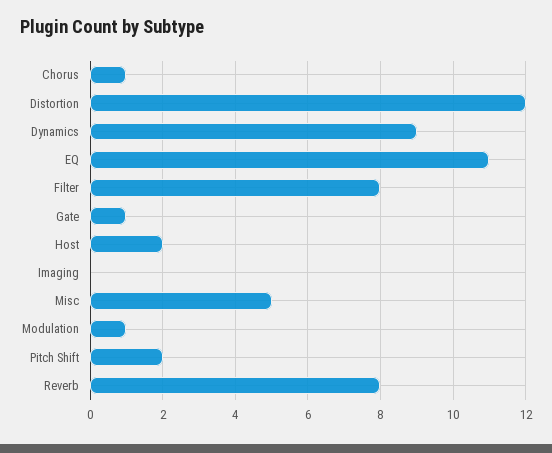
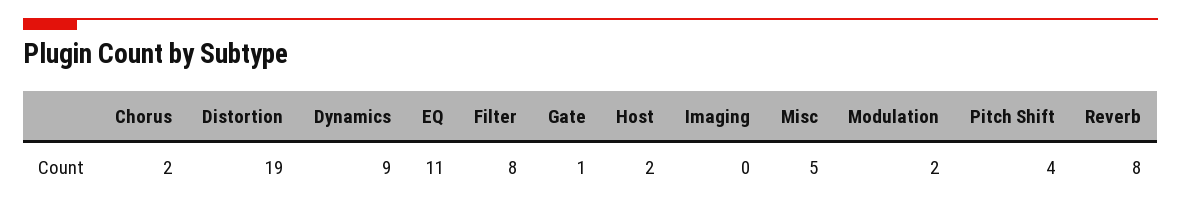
Chorus: 1 -> 2
Distortion: 12 -> 19
Modulation: 1 -> 2
Pitch Shift: 2 -> 4

